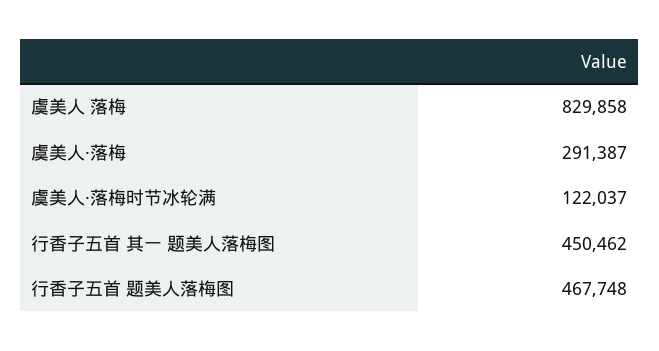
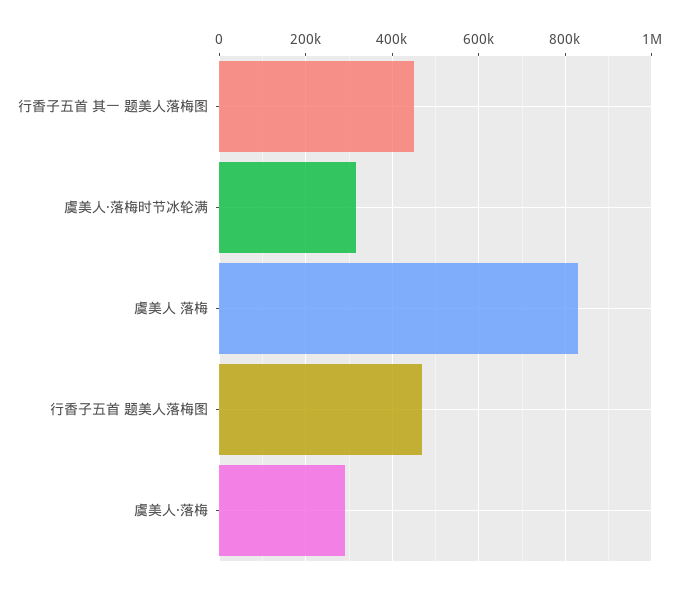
虞美人·落梅时节冰轮满: 122037 -> 320000

